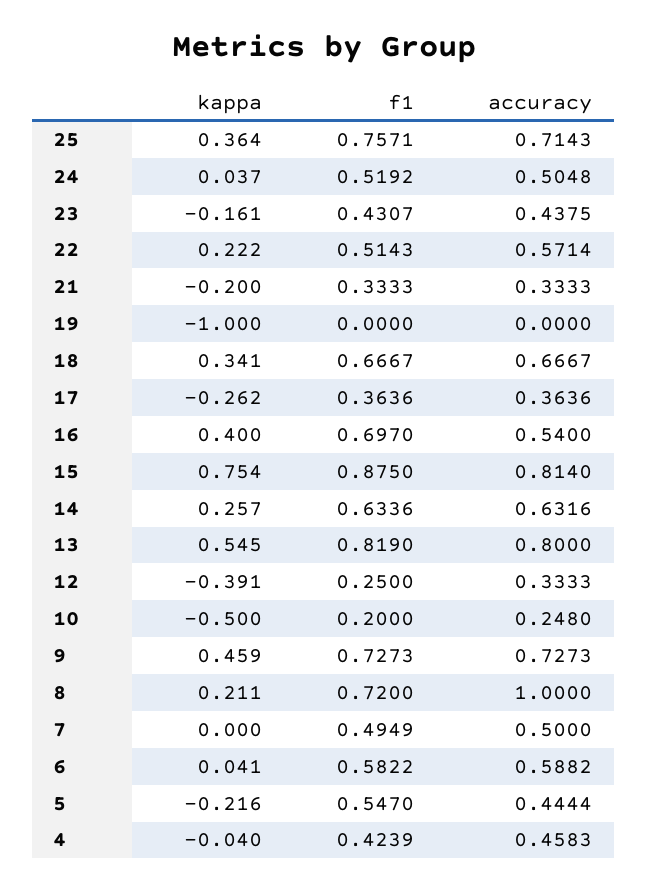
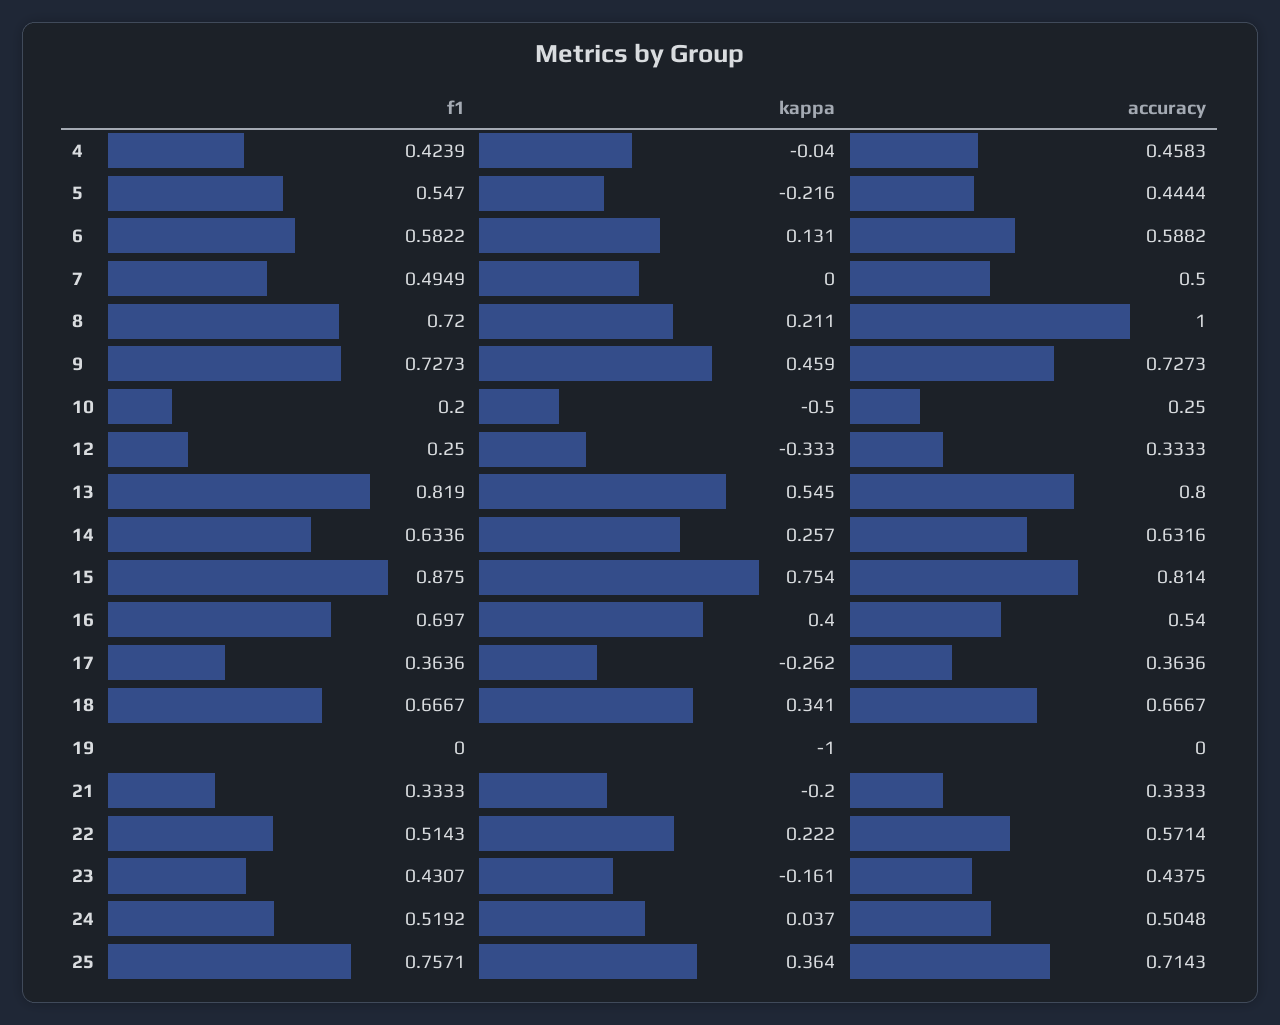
kappa, 12: -0.391 -> -0.333
accuracy, 10: 0.248 -> 0.25
kappa, 6: 0.041 -> 0.131

